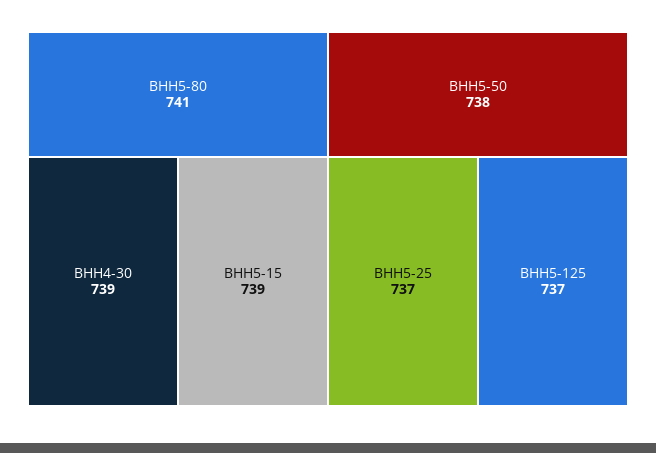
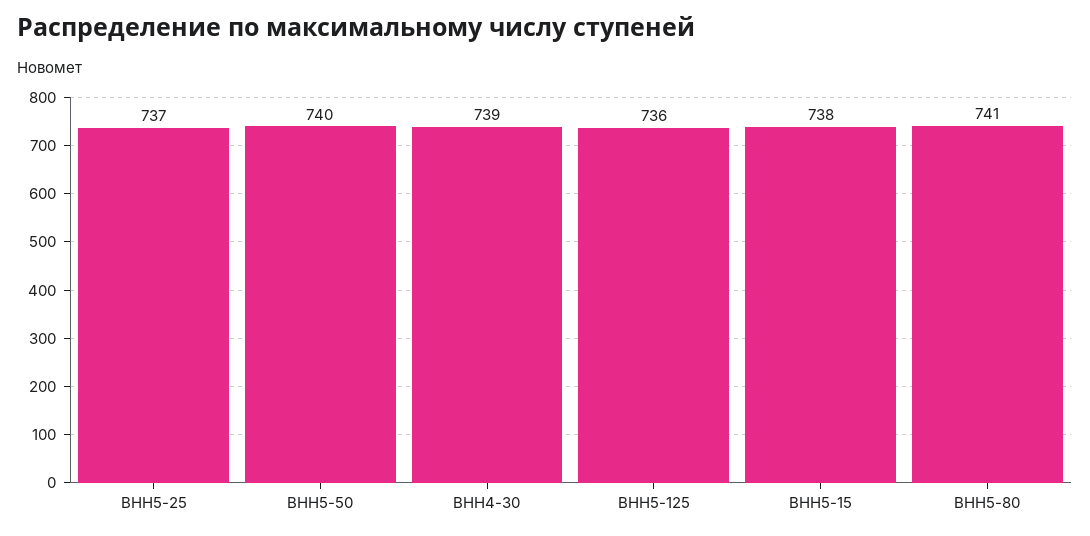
ВНН5-15: 739 -> 738
ВНН5-50: 738 -> 740
ВНН5-125: 737 -> 736

